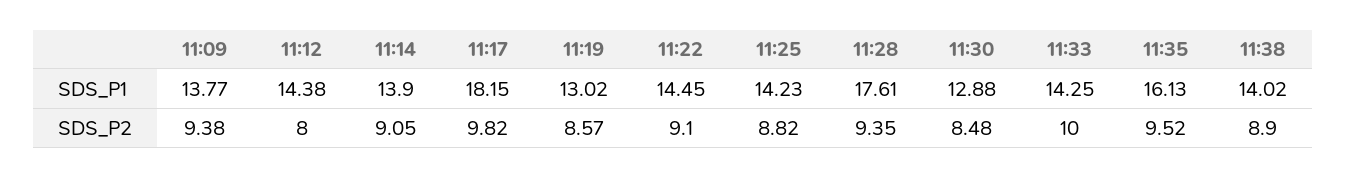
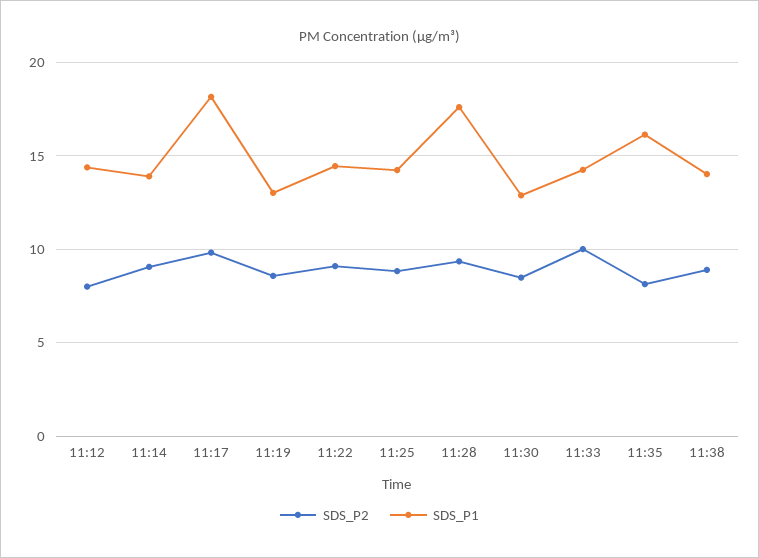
SDS_P1, 11:09: 13.77 -> none
SDS_P2, 11:09: 9.38 -> none
SDS_P2, 11:35: 9.52 -> 8

